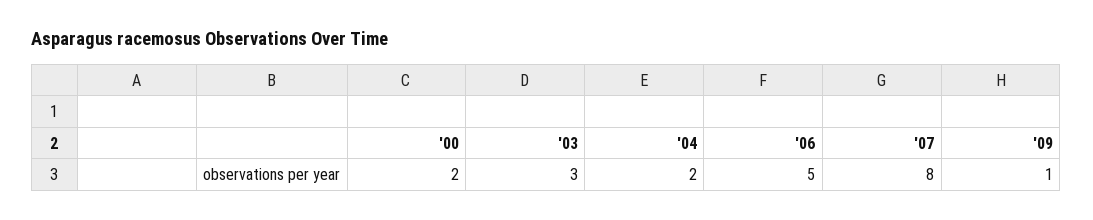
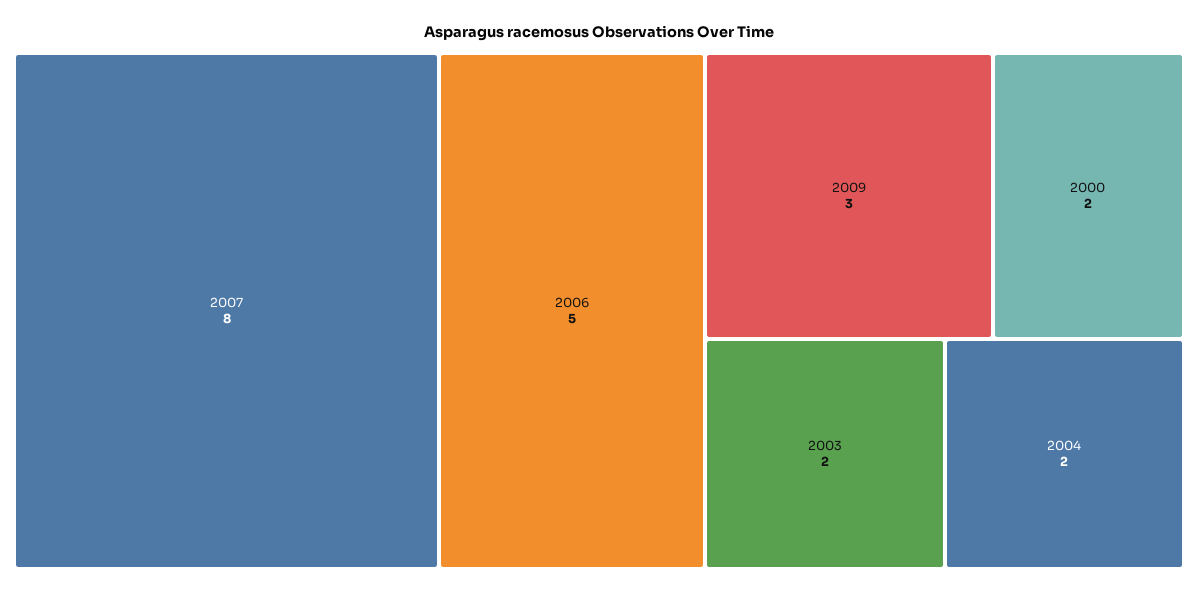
'03: 3 -> 2
'09: 1 -> 3

